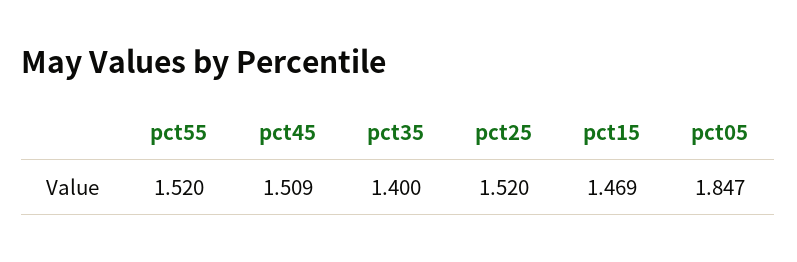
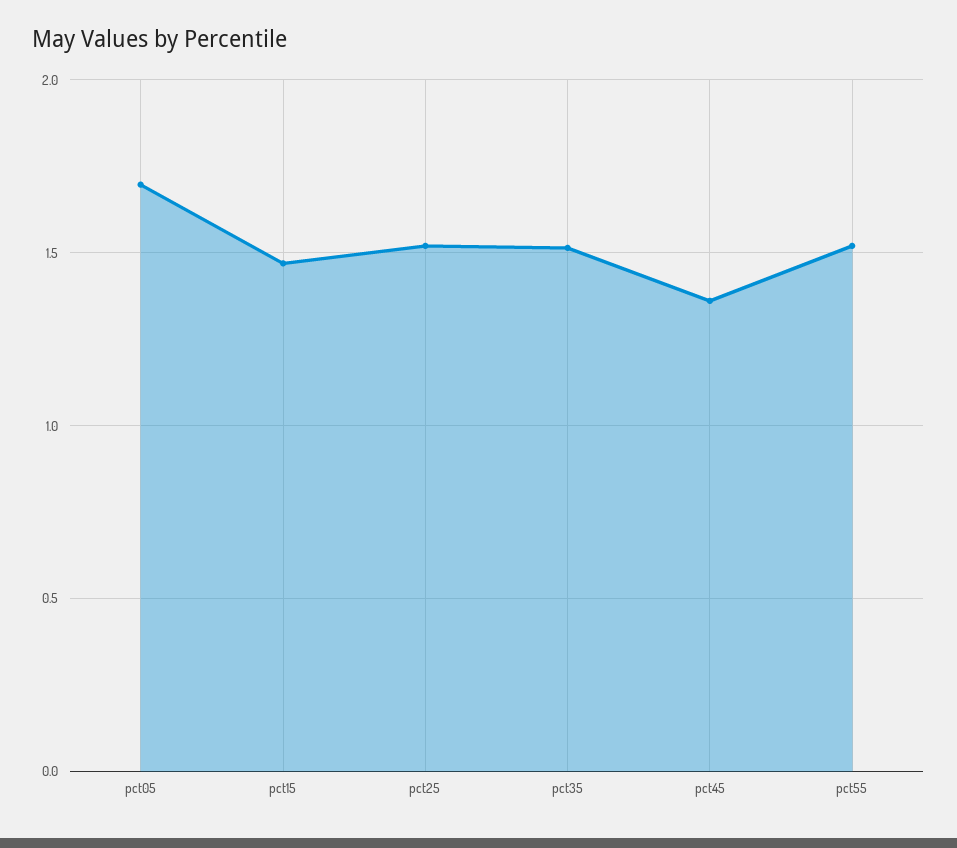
pct45: 1.509 -> 1.35
pct35: 1.4 -> 1.5
pct05: 1.847 -> 1.7

